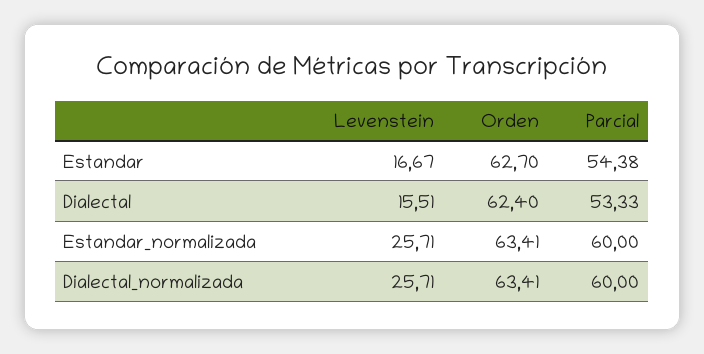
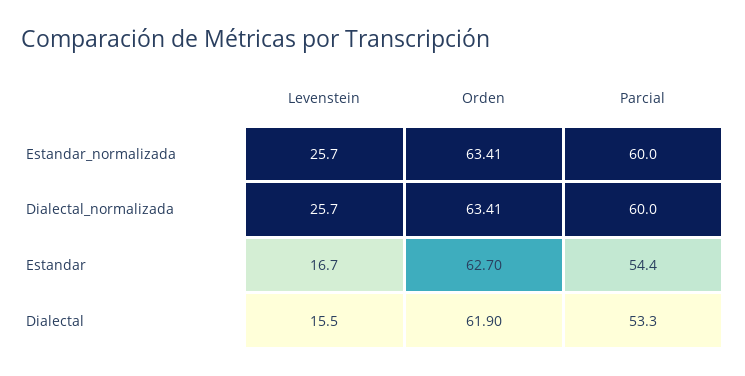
Orden, Dialectal: 62.4 -> 61.9

